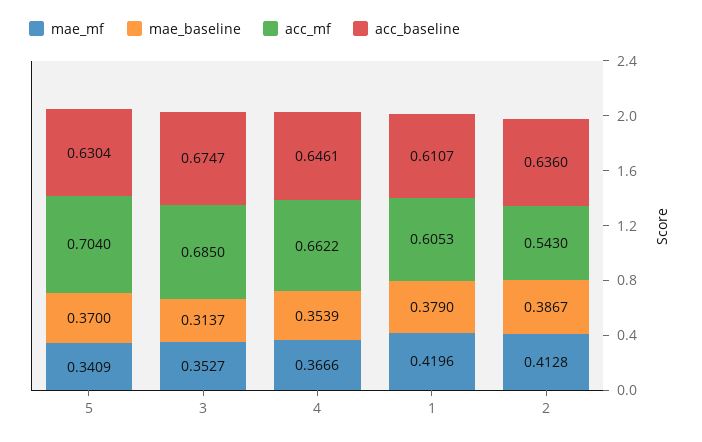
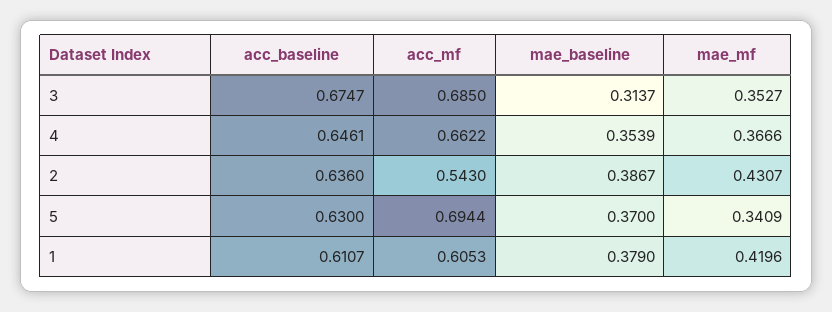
acc_mf, 5: 0.704 -> 0.6944
acc_baseline, 5: 0.6304 -> 0.63
mae_mf, 2: 0.4128 -> 0.4307

